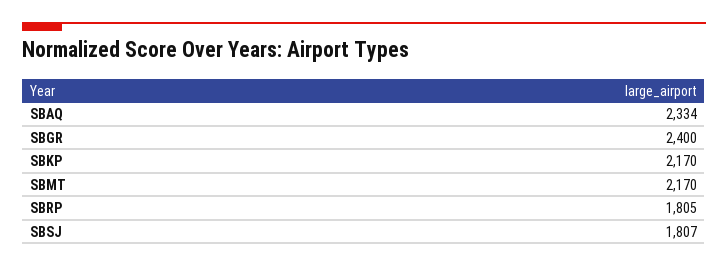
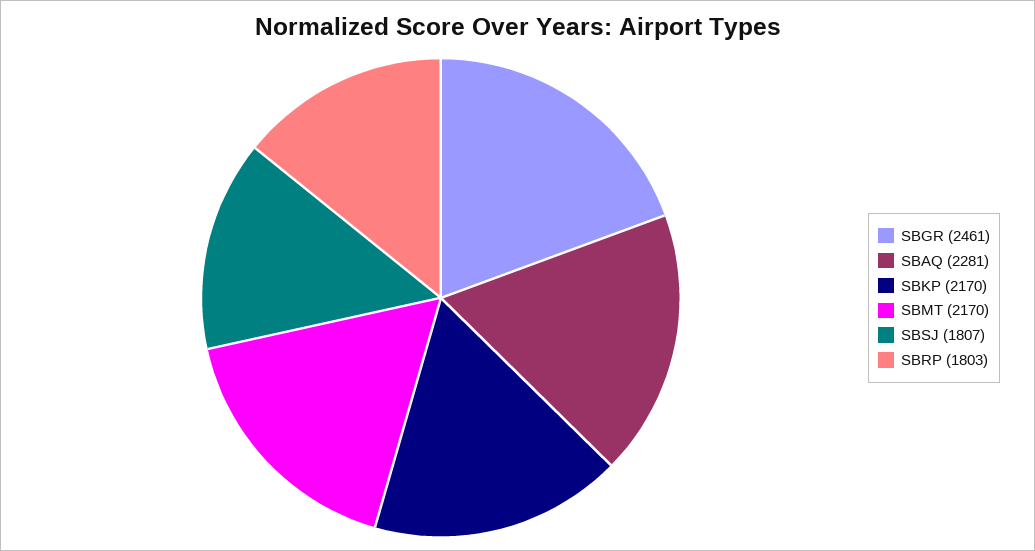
SBAQ: 2334 -> 2281
SBGR: 2400 -> 2461
SBRP: 1805 -> 1803

